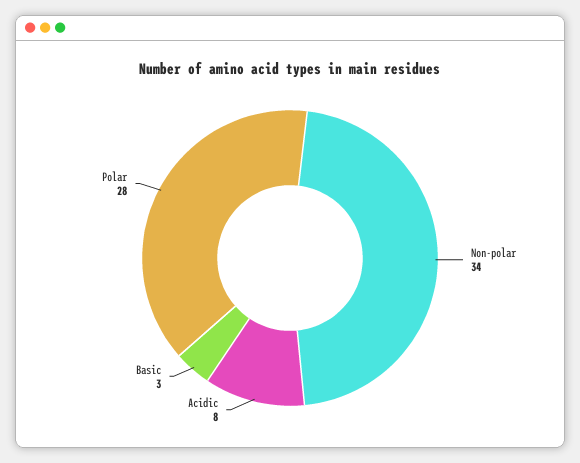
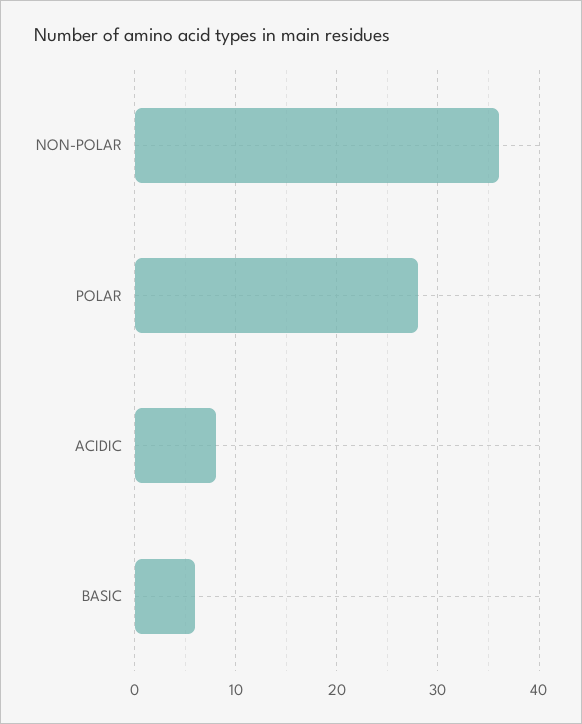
Non-polar: 34 -> 36
Basic: 3 -> 6

